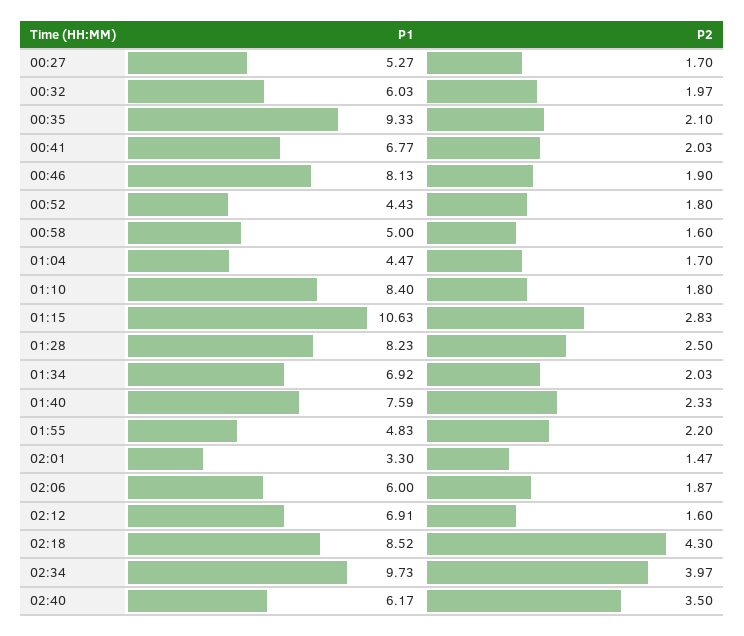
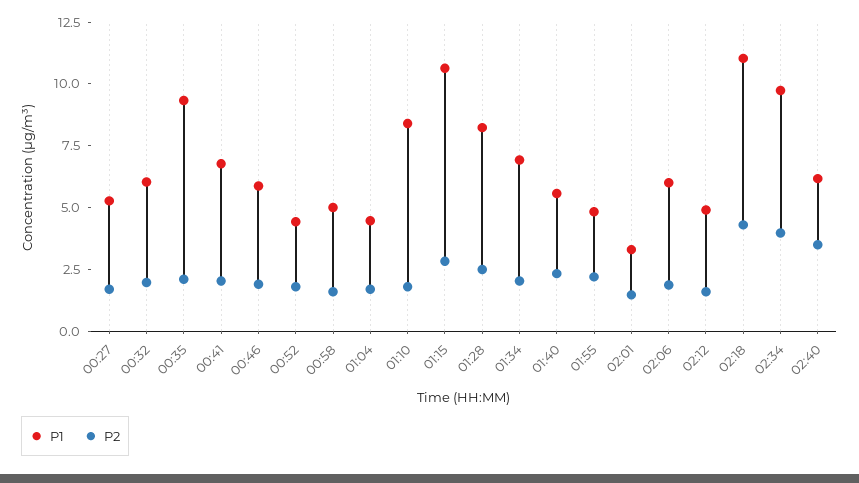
P1, 00:46: 8.13 -> 6
P1, 01:40: 7.59 -> 5.5
P1, 02:12: 6.91 -> 5
P1, 02:18: 8.52 -> 11

